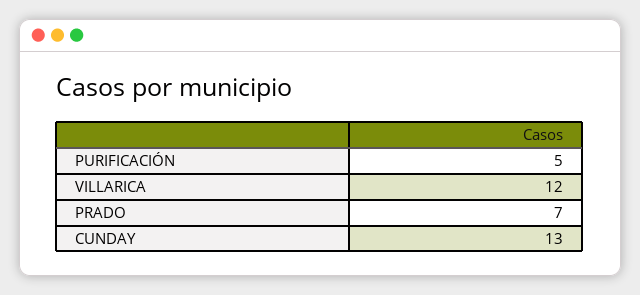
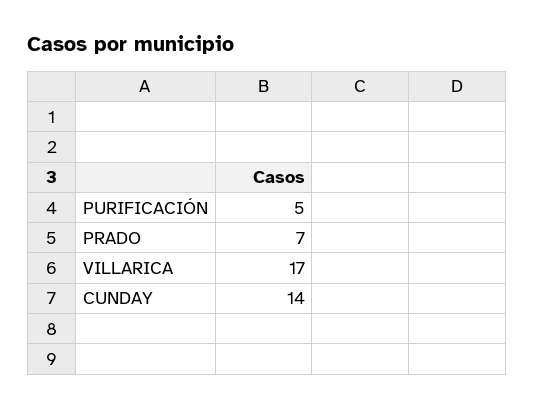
VILLARICA: 12 -> 17
CUNDAY: 13 -> 14

